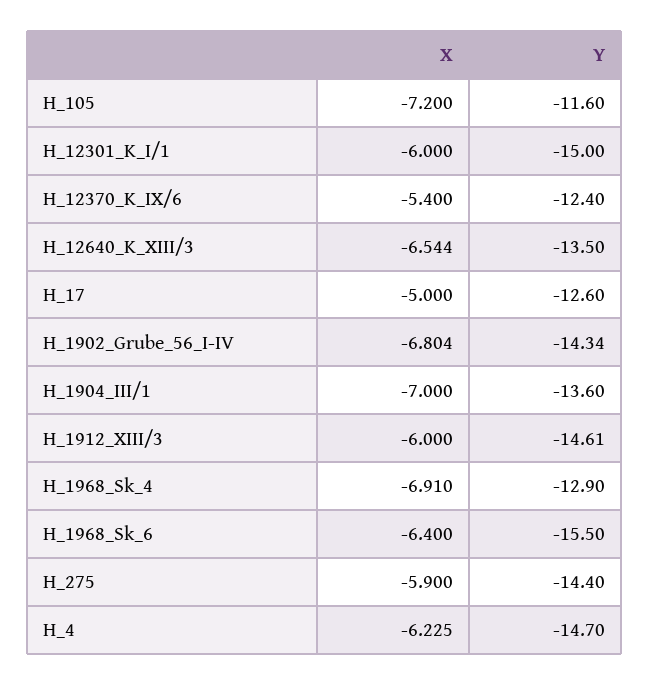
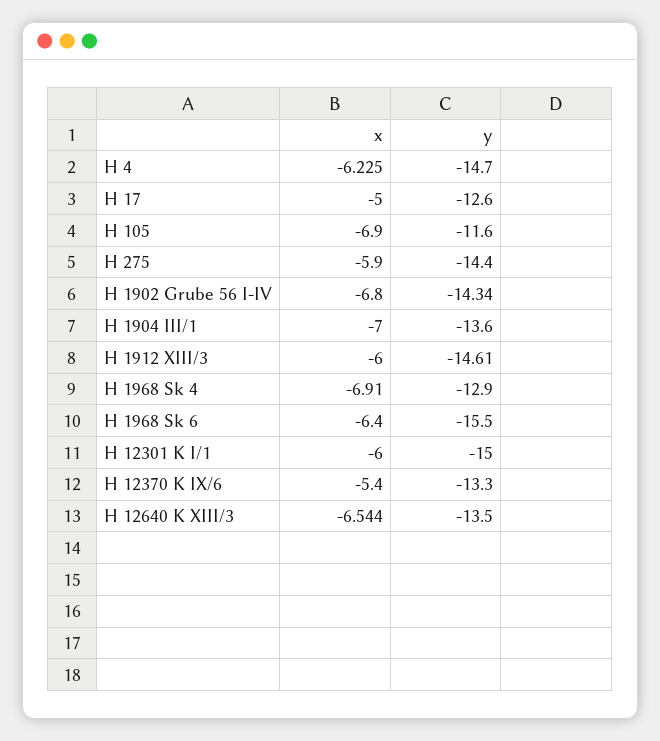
X, H_105: -7.2 -> -6.9
Y, H_12370_K_IX/6: -12.4 -> -13.3
X, H_1902_Grube_56_I-IV: -6.804 -> -6.8

